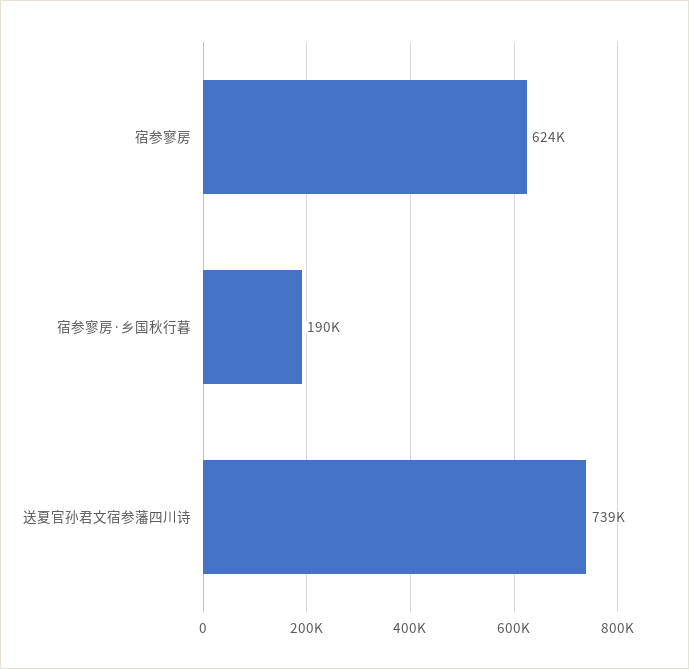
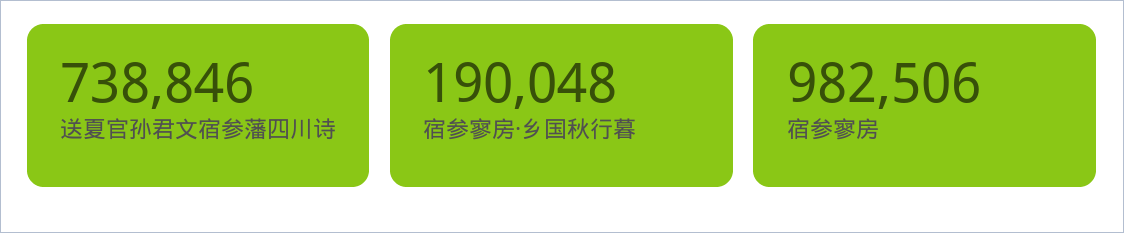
宿参寥房: 624000 -> 982506

